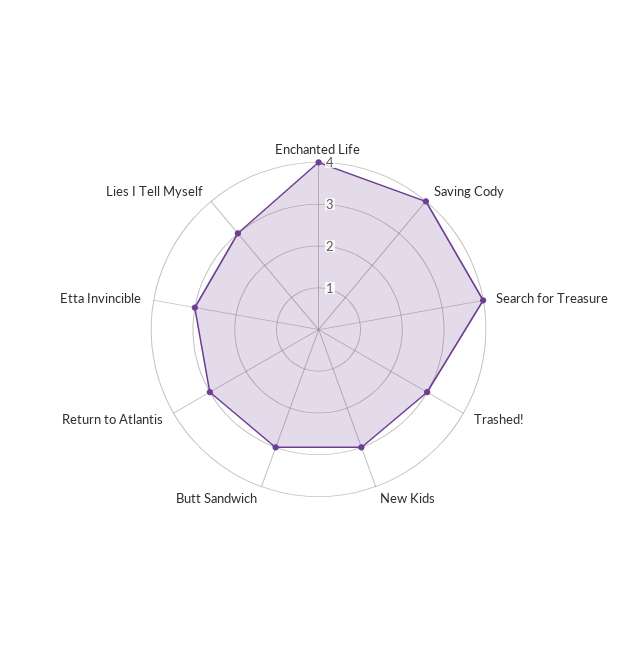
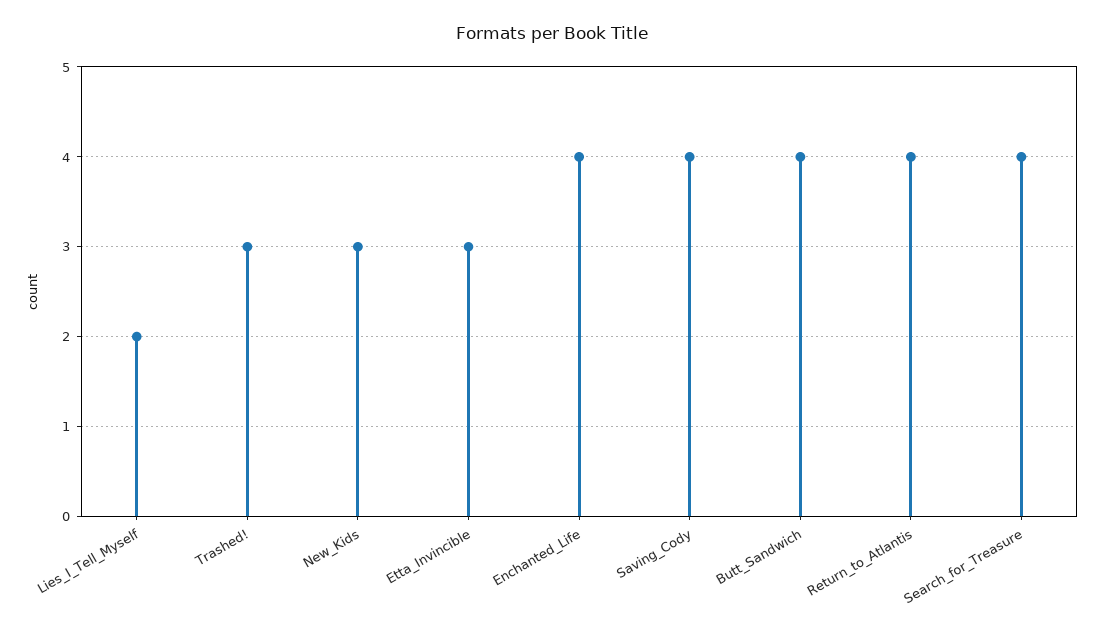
Butt Sandwich: 3 -> 4
Return to Atlantis: 3 -> 4
Lies I Tell Myself: 3 -> 2

